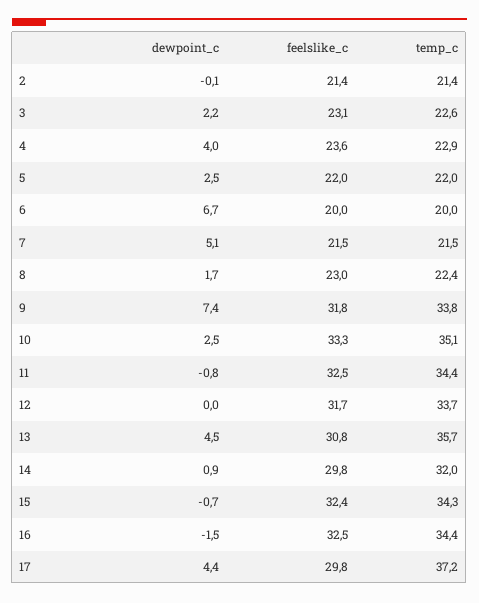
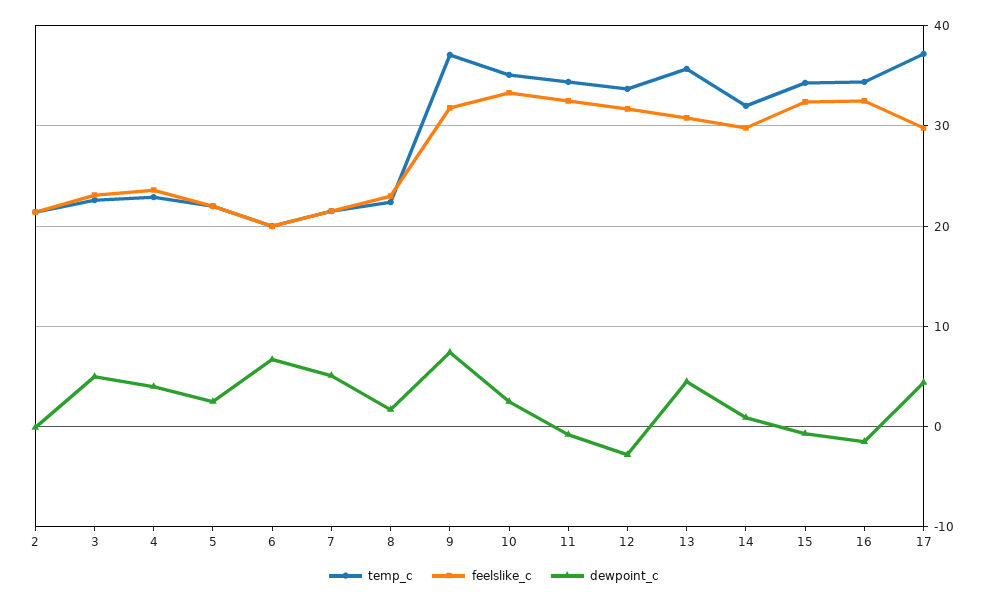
dewpoint_c, 3: 2.2 -> 5
temp_c, 9: 33.8 -> 37
dewpoint_c, 12: 0 -> -3

